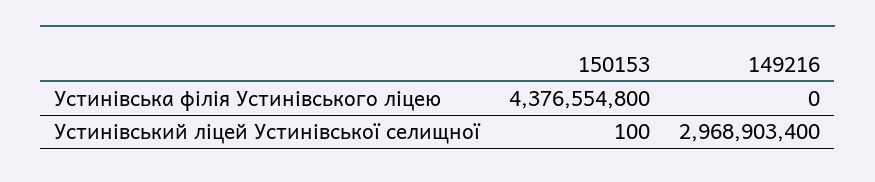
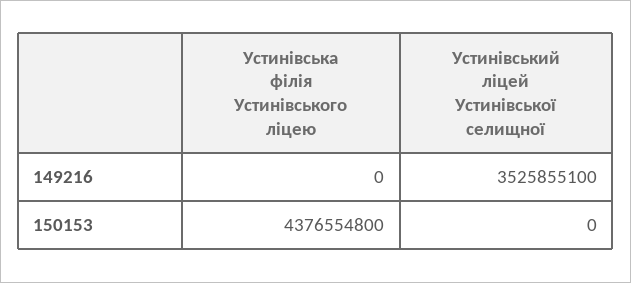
150153, Устинівський ліцей Устинівської селищної: 100 -> 0
149216, Устинівський ліцей Устинівської селищної: 2968903400 -> 3525855100

